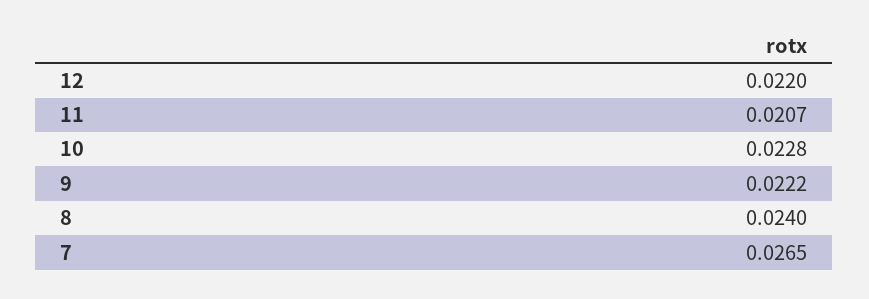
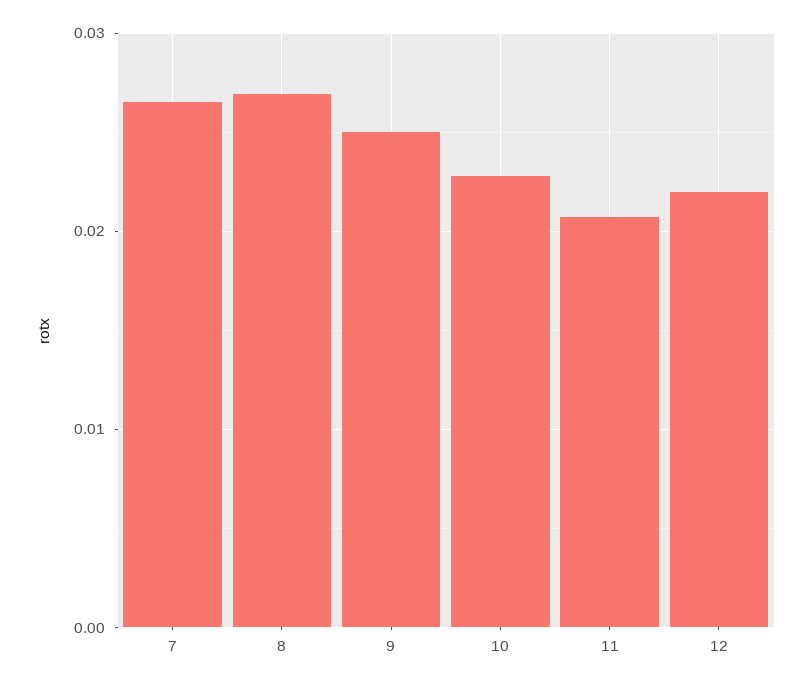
9: 0.0222 -> 0.025
8: 0.024 -> 0.027

